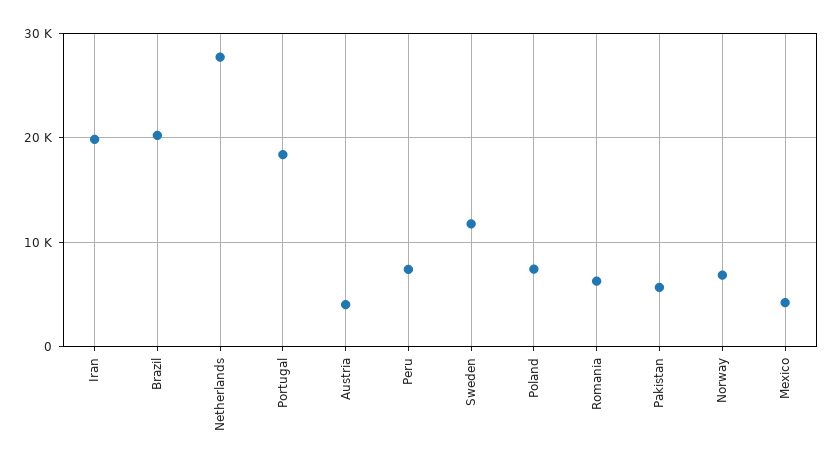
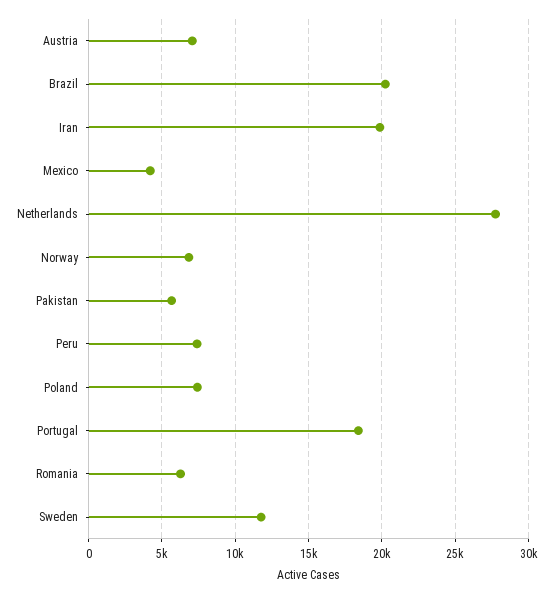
Austria: 4000 -> 7000

